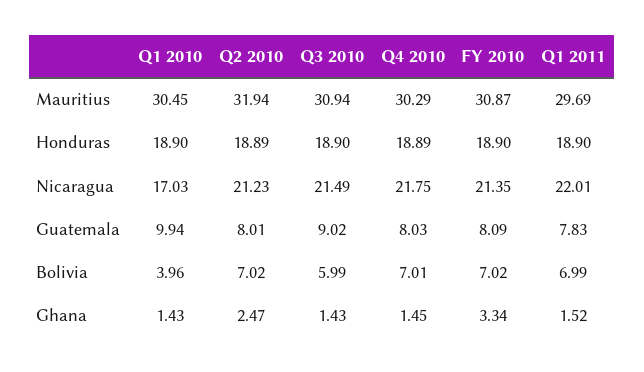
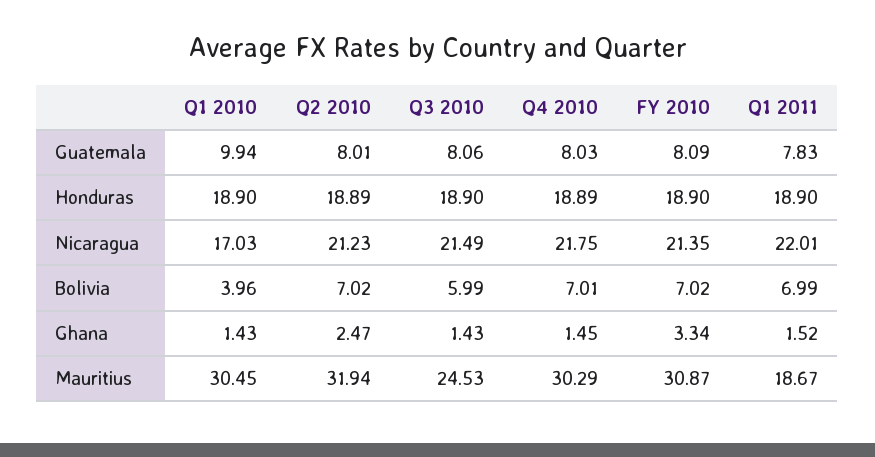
Q3 2010, Mauritius: 30.94 -> 24.53
Q1 2011, Mauritius: 29.69 -> 18.67
Q3 2010, Guatemala: 9.02 -> 8.06

